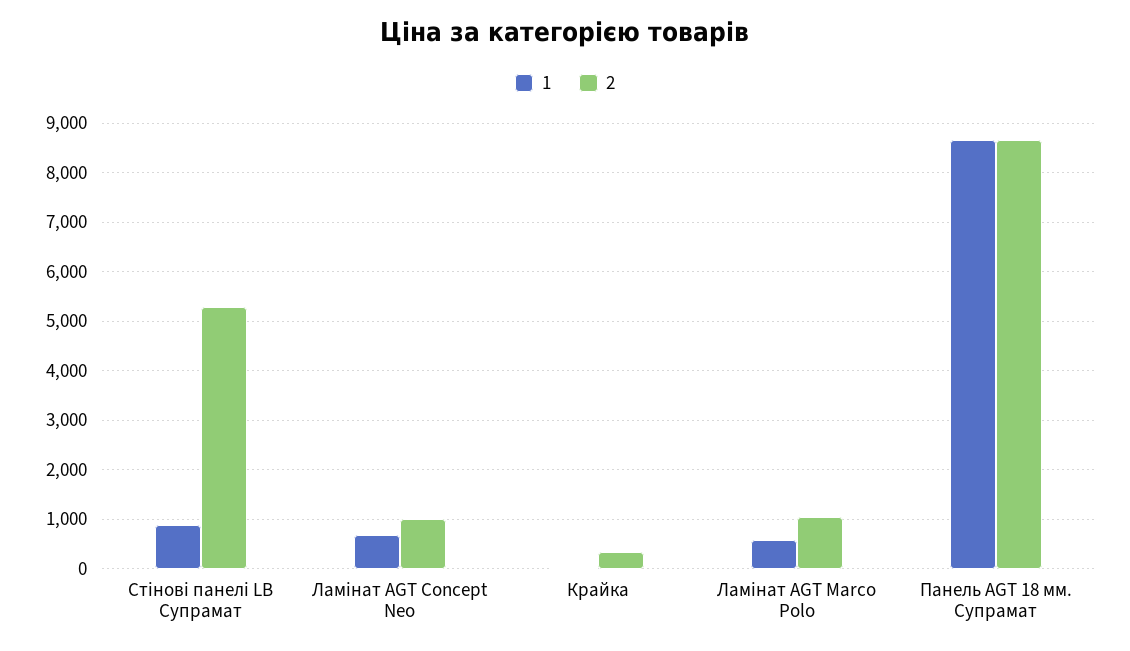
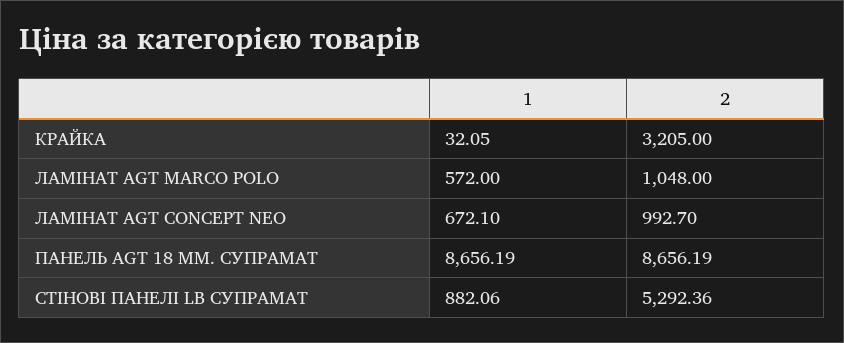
2, Крайка: 400 -> 3205

